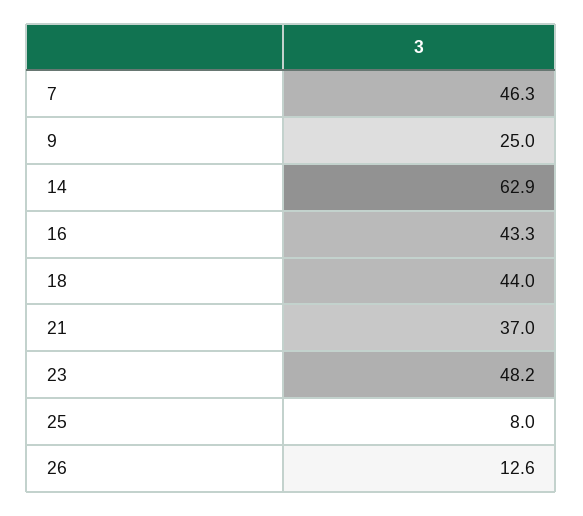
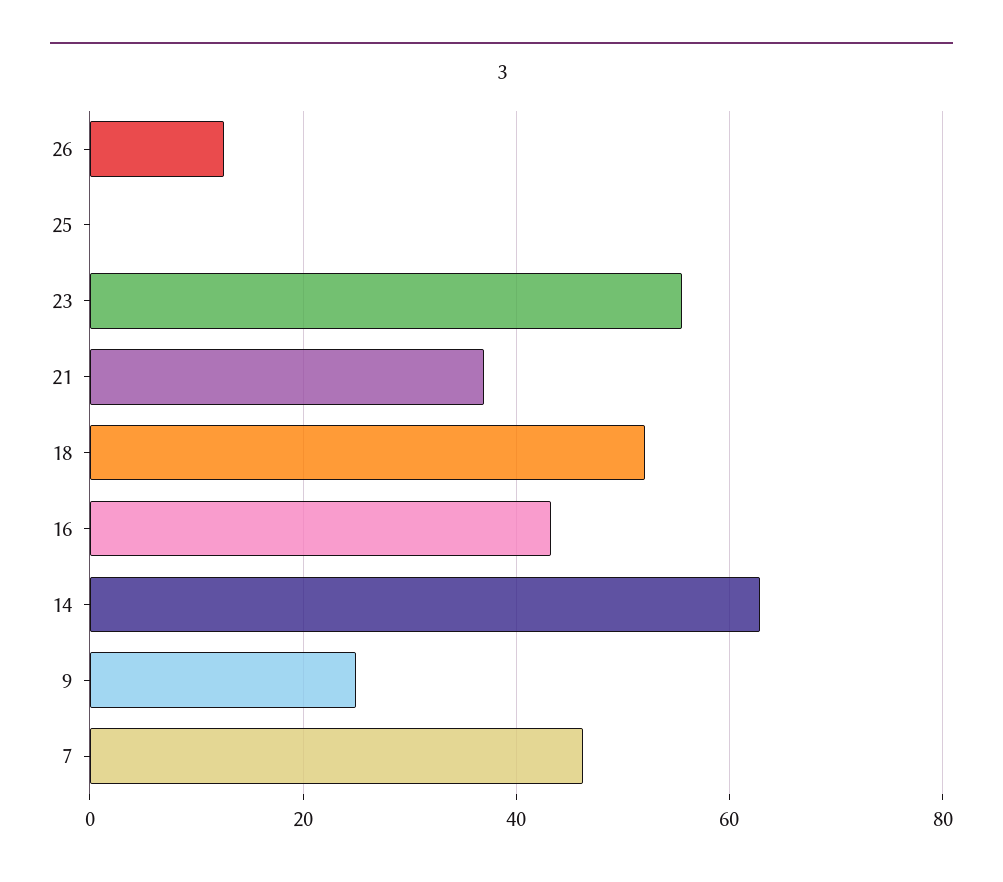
18: 44 -> 52
23: 48.2 -> 56
25: 8 -> 0

